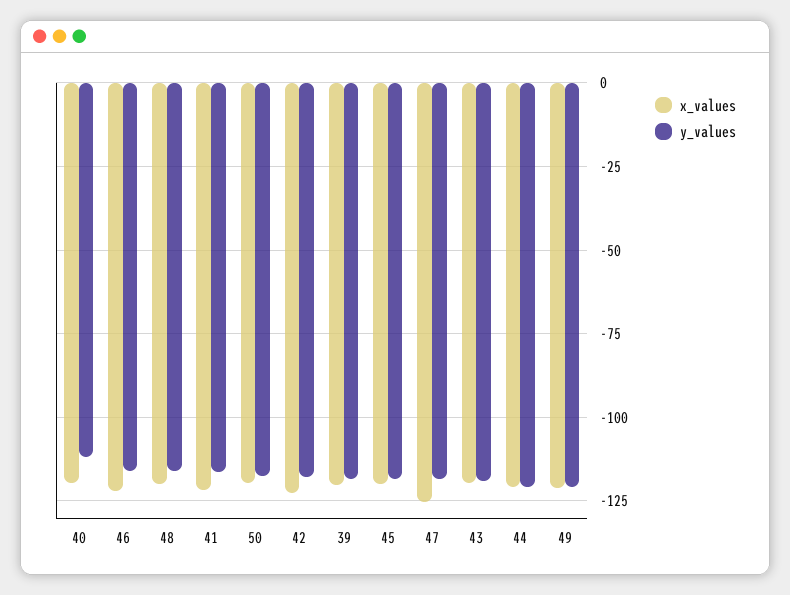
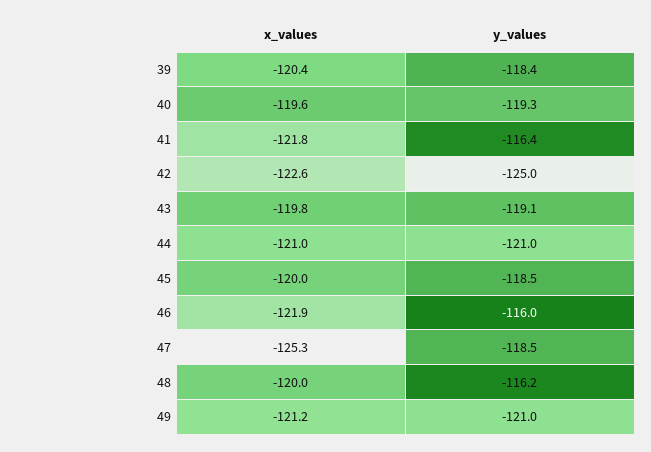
y_values, 40: -112.5 -> -119.3
x_values, 50: -120 -> none
y_values, 50: -117.5 -> none
y_values, 42: -117.5 -> -125

